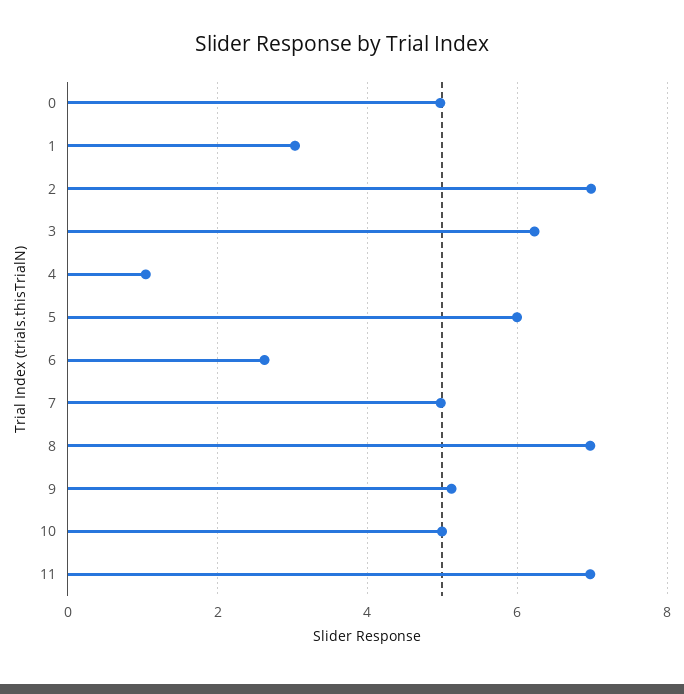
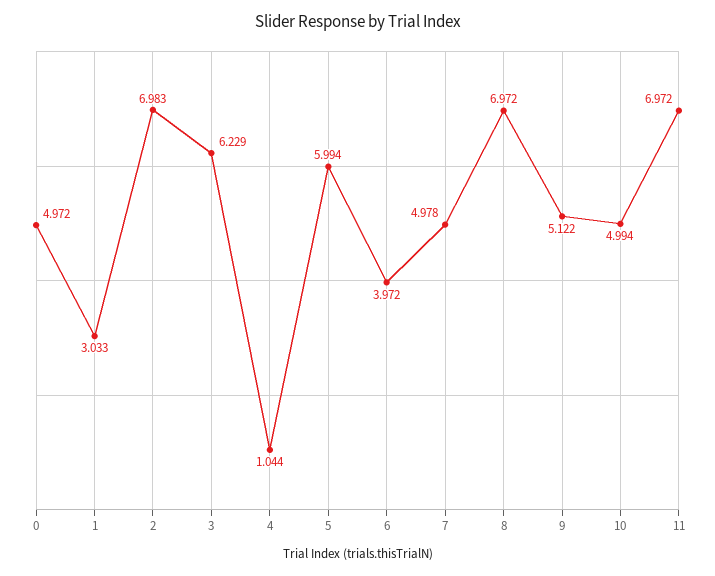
6: 2.6 -> 3.972

